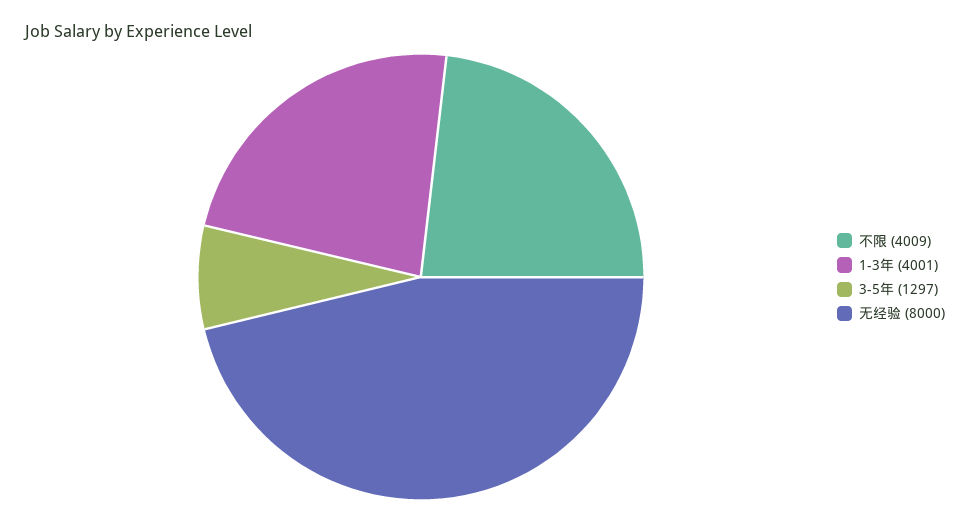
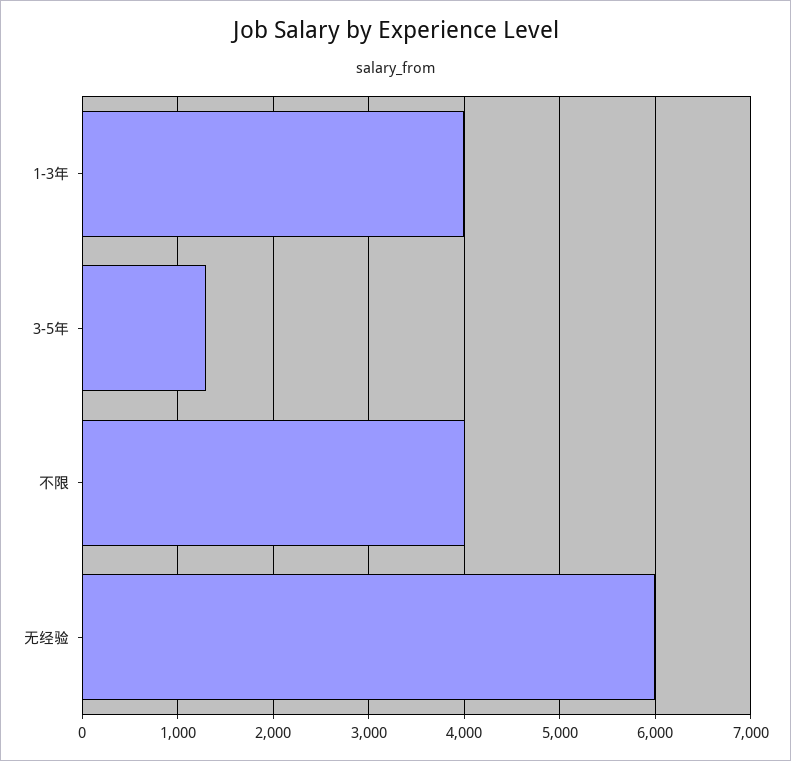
无经验: 8000 -> 6000

